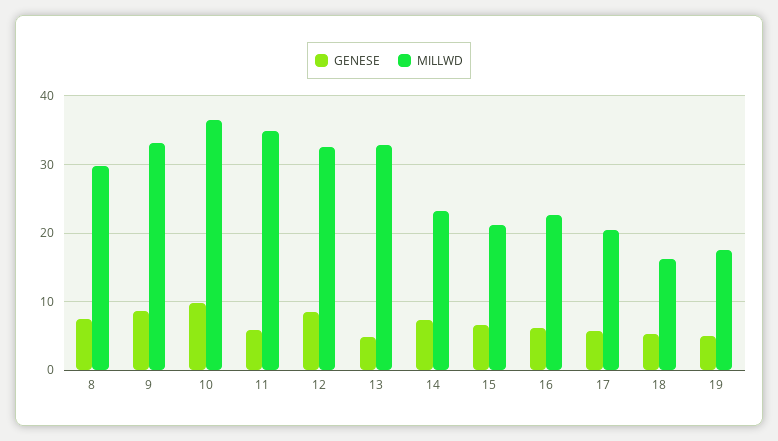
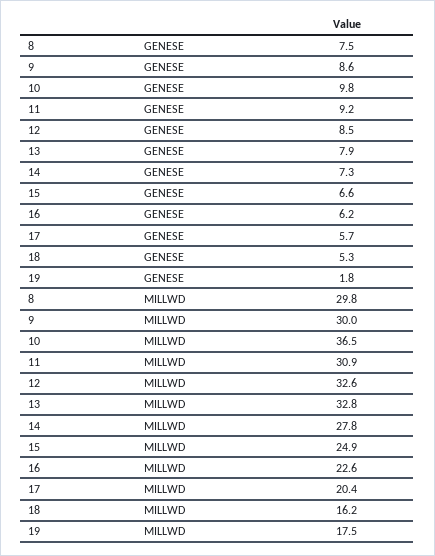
MILLWD, 9: 33 -> 30
GENESE, 11: 6 -> 9.2
MILLWD, 11: 35 -> 30.9
GENESE, 13: 5 -> 7.9
MILLWD, 14: 23 -> 27.8
MILLWD, 15: 21 -> 24.9
GENESE, 19: 5 -> 1.8

